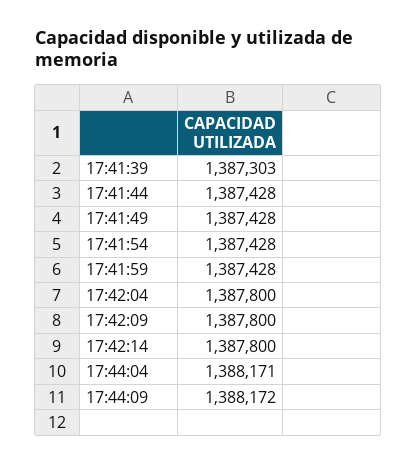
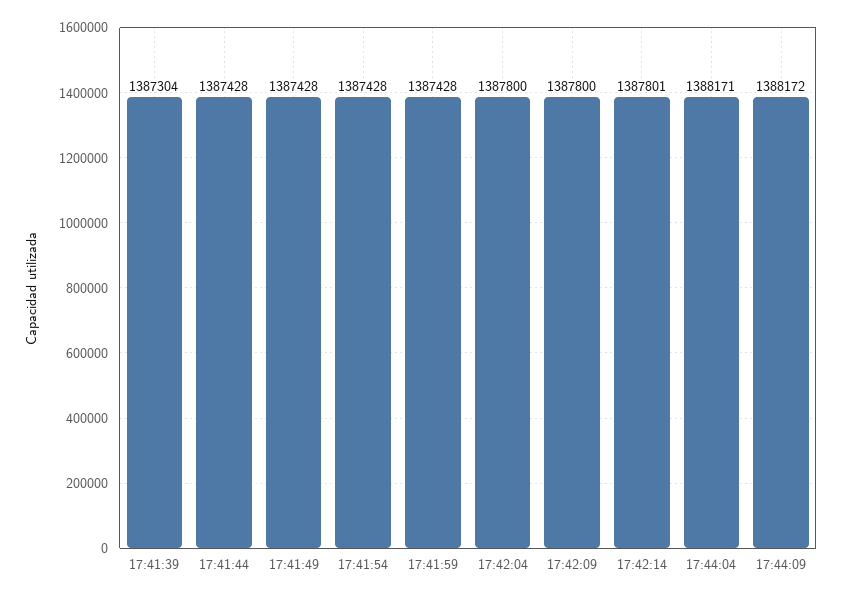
17:41:39: 1387303 -> 1387304
17:42:14: 1387800 -> 1387801

